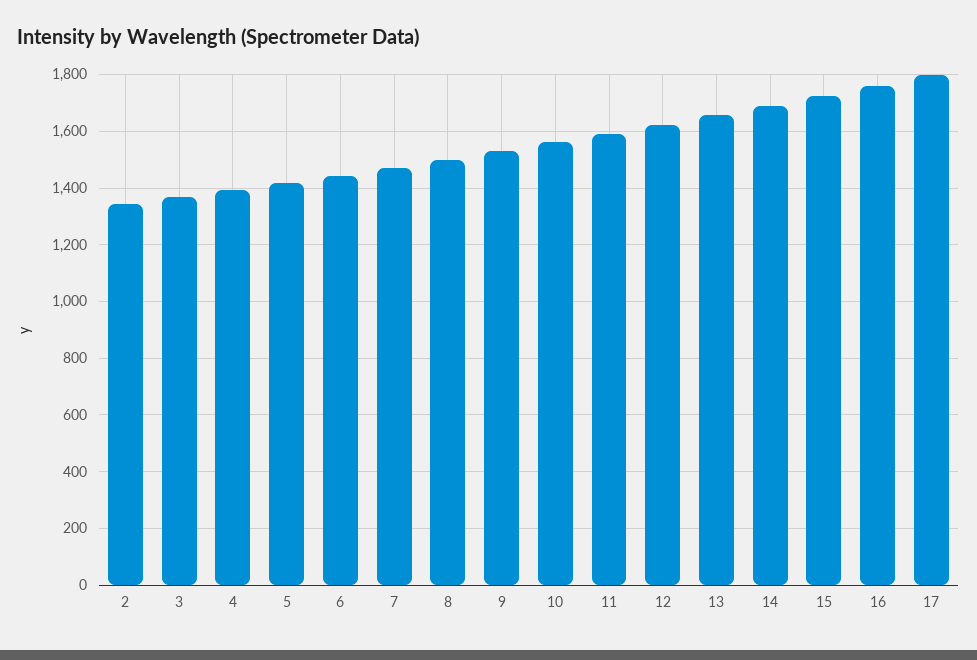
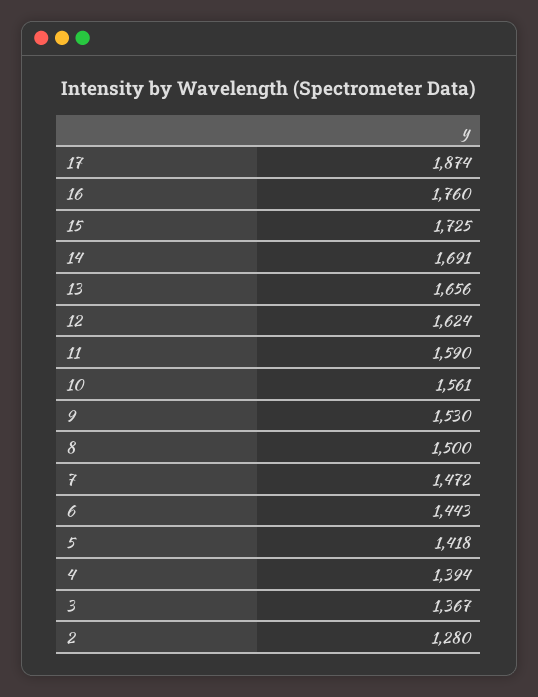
2: 1350 -> 1280
17: 1800 -> 1874

